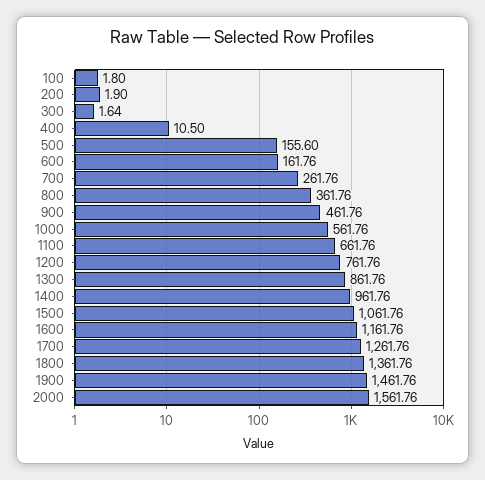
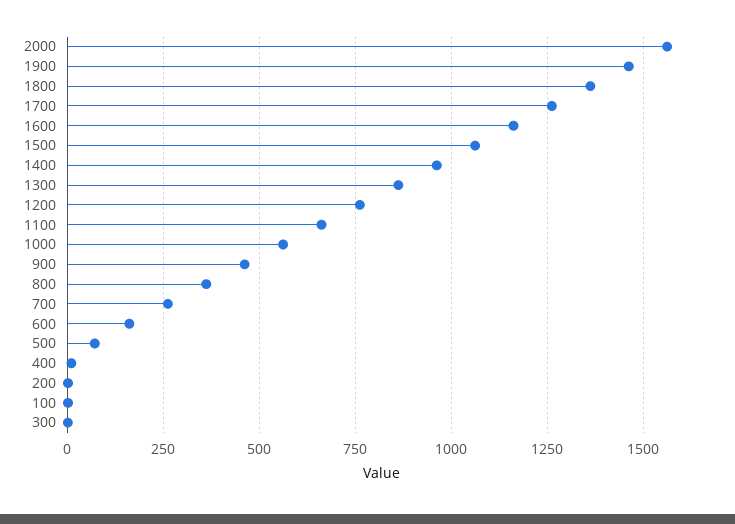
500: 155.6 -> 75

